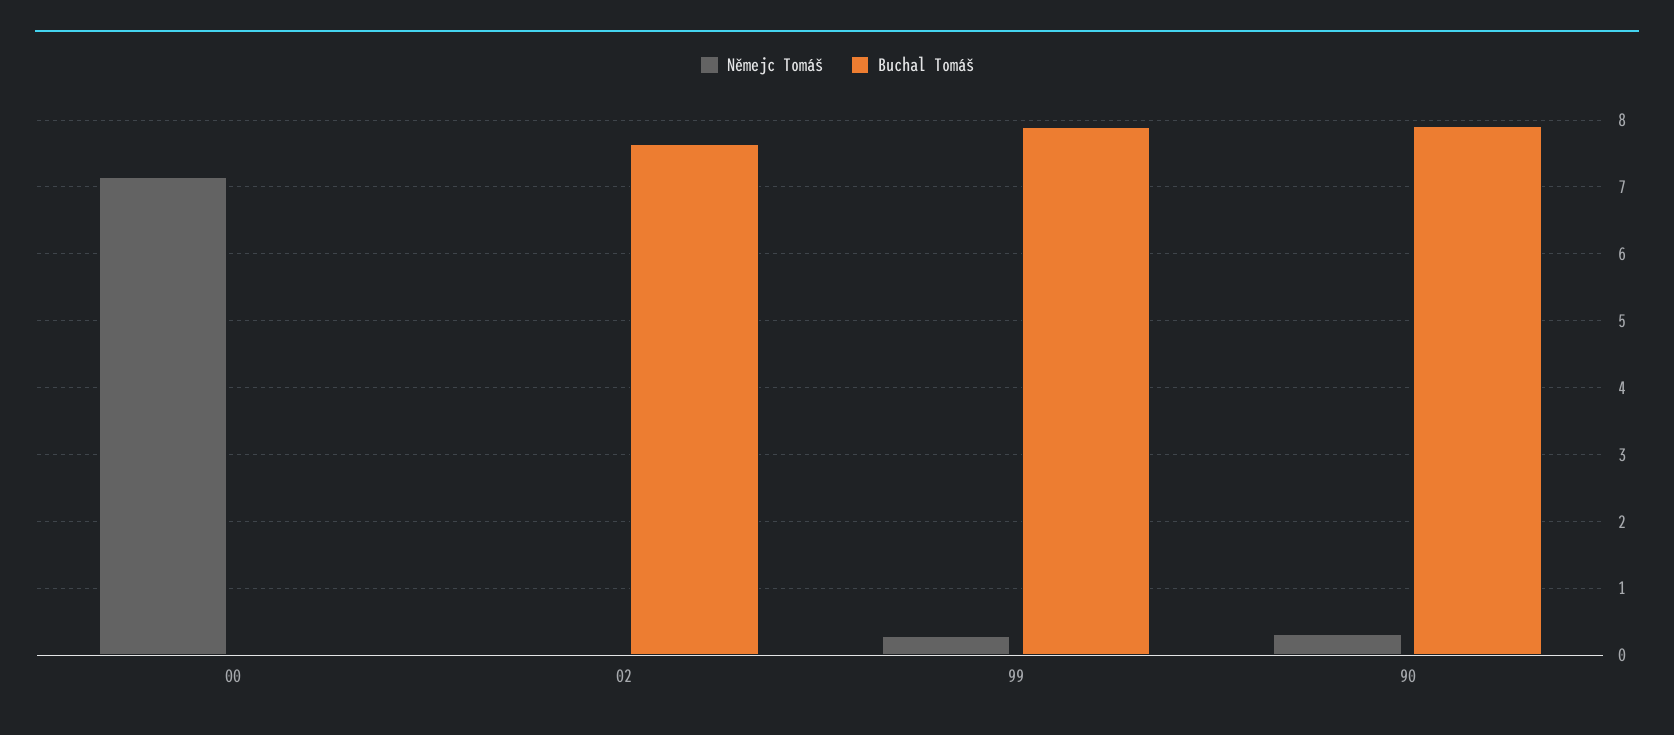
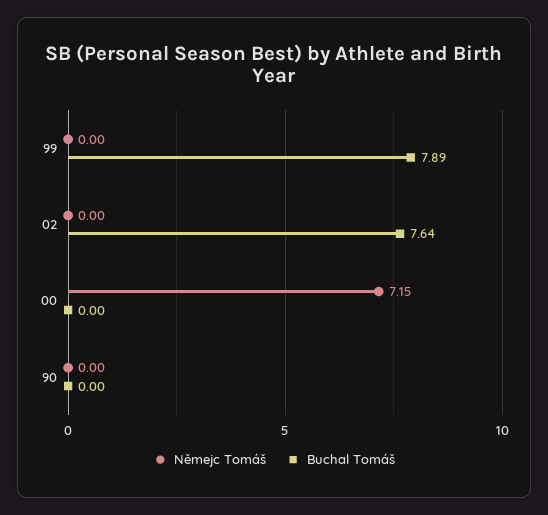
Němejc Tomáš, 99: 0.3 -> 0
Němejc Tomáš, 90: 0.3 -> 0
Buchal Tomáš, 90: 7.9 -> 0

